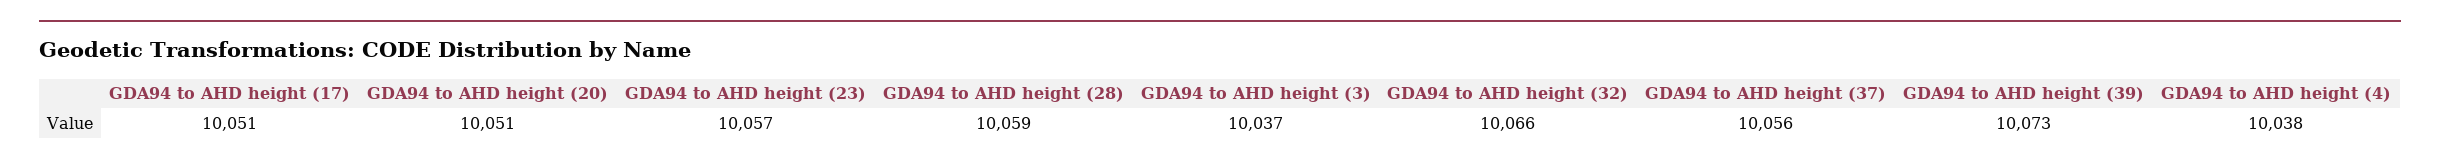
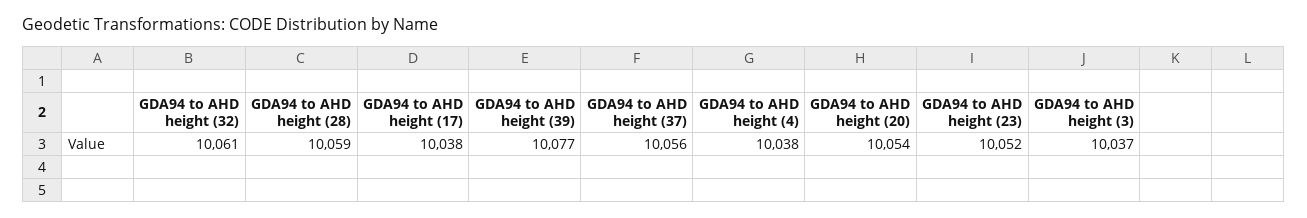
GDA94 to AHD height (17): 10051 -> 10038
GDA94 to AHD height (20): 10051 -> 10054
GDA94 to AHD height (23): 10057 -> 10052
GDA94 to AHD height (32): 10066 -> 10061
GDA94 to AHD height (39): 10073 -> 10077

